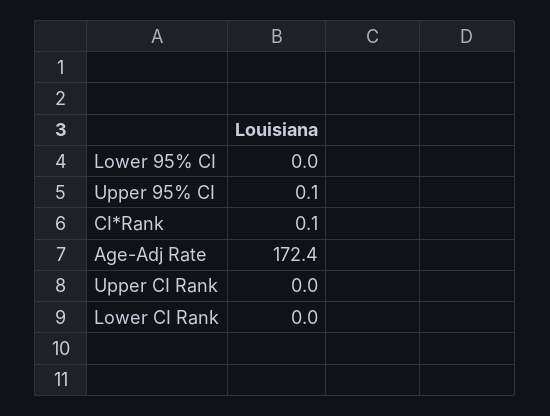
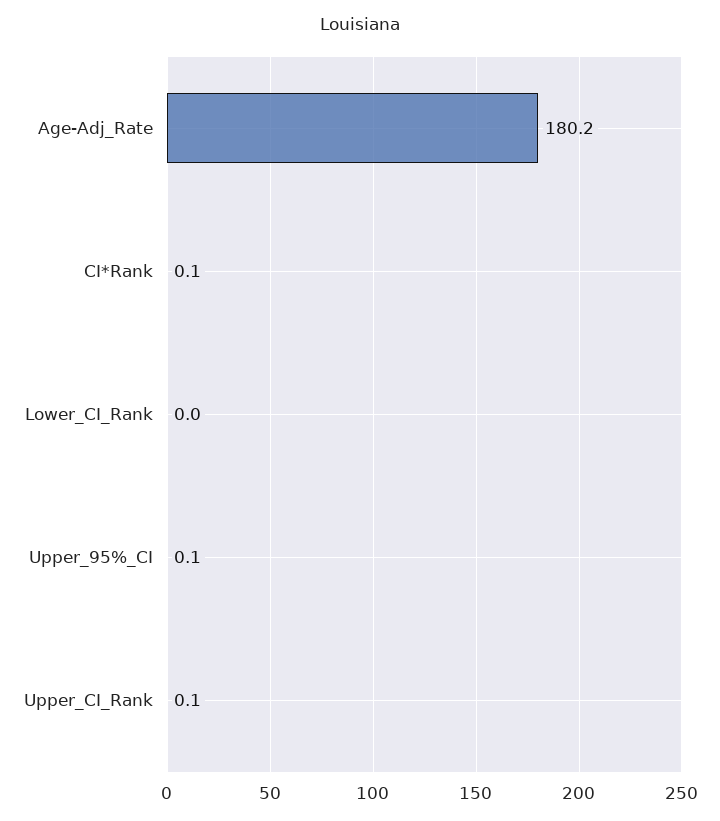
Lower 95% CI: 0 -> none
Age-Adj Rate: 172.4 -> 180.2
Upper CI Rank: 0 -> 0.1

